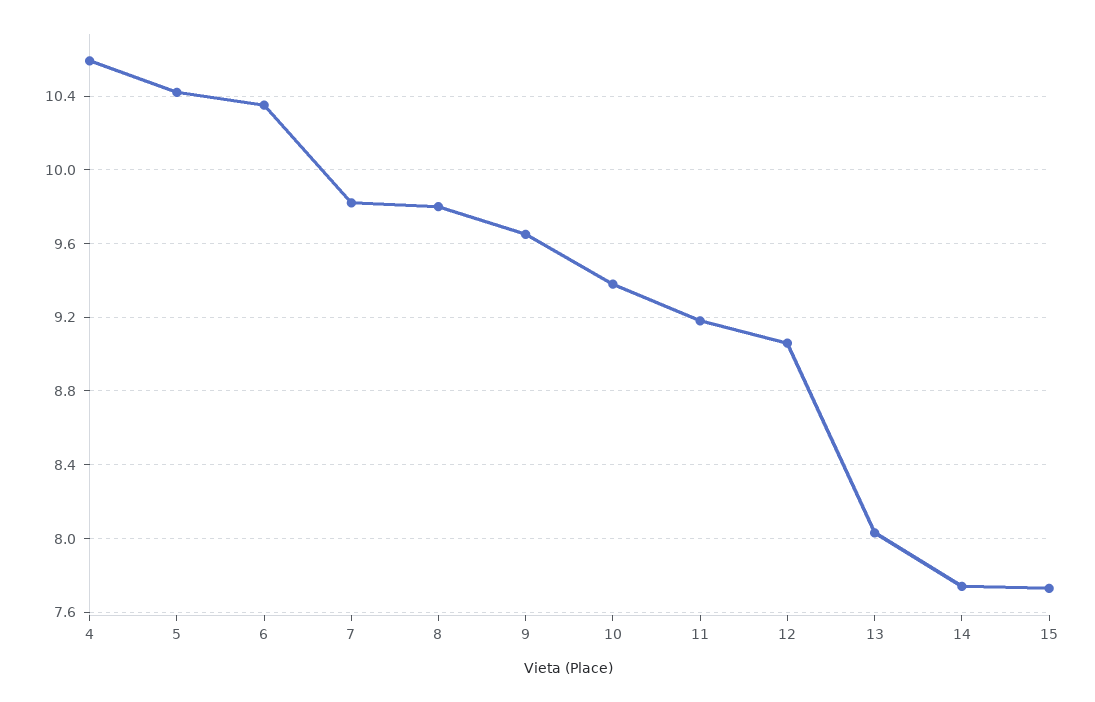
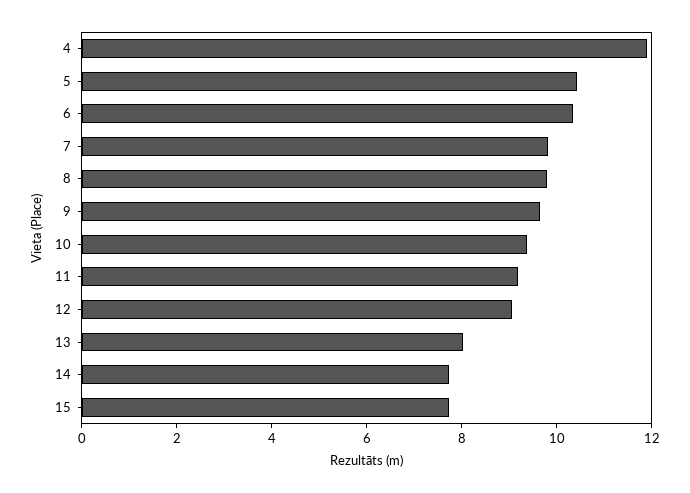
4: 10.6 -> 12

